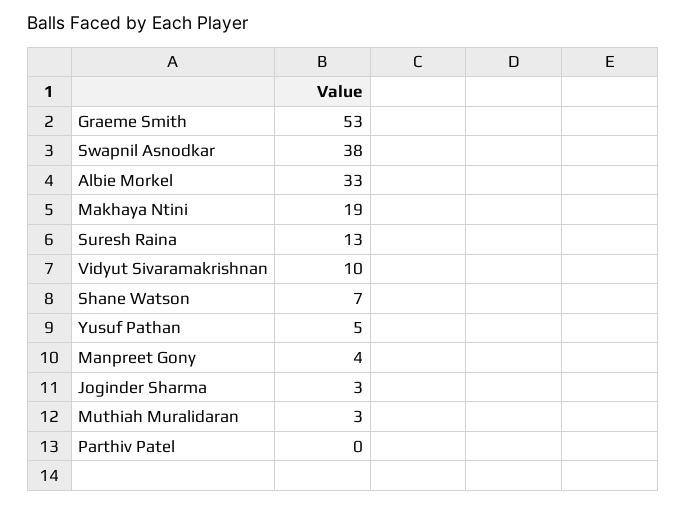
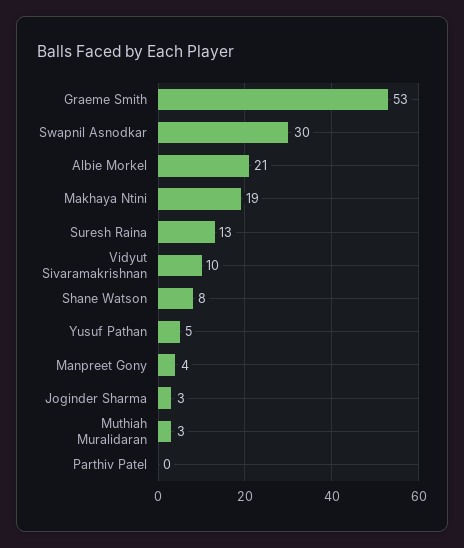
Swapnil Asnodkar: 38 -> 30
Albie Morkel: 33 -> 21
Shane Watson: 7 -> 8

